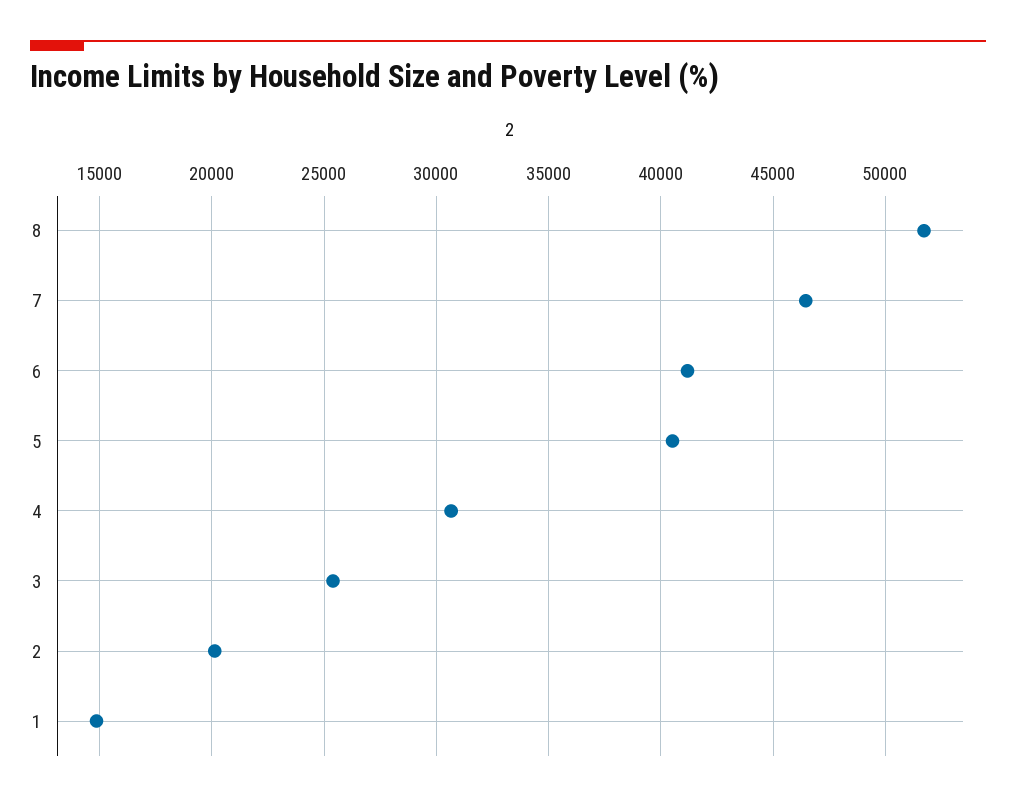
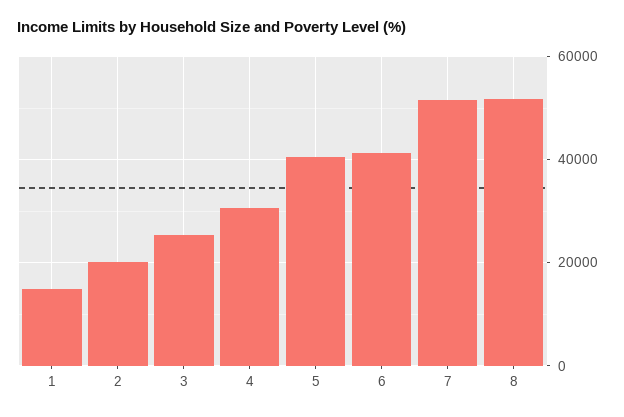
7: 46500 -> 52000

